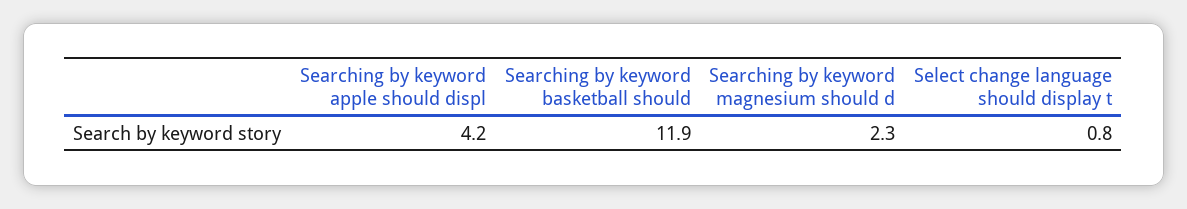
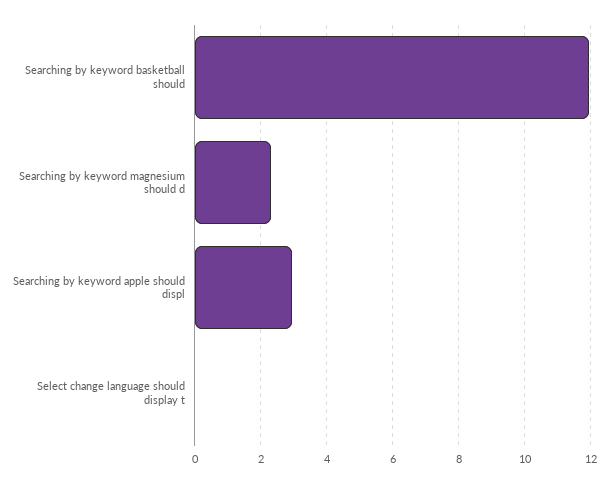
Searching by keyword apple should displ: 4.2 -> 3
Select change language should display t: 0.8 -> 0

